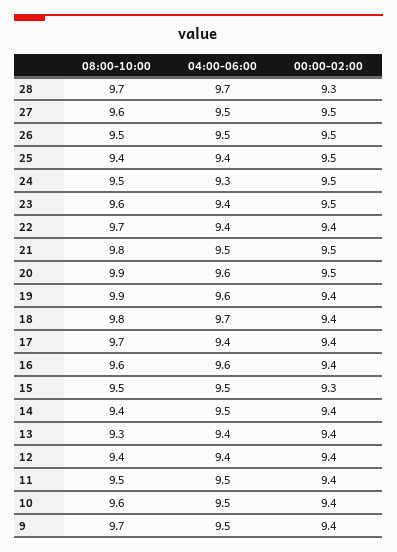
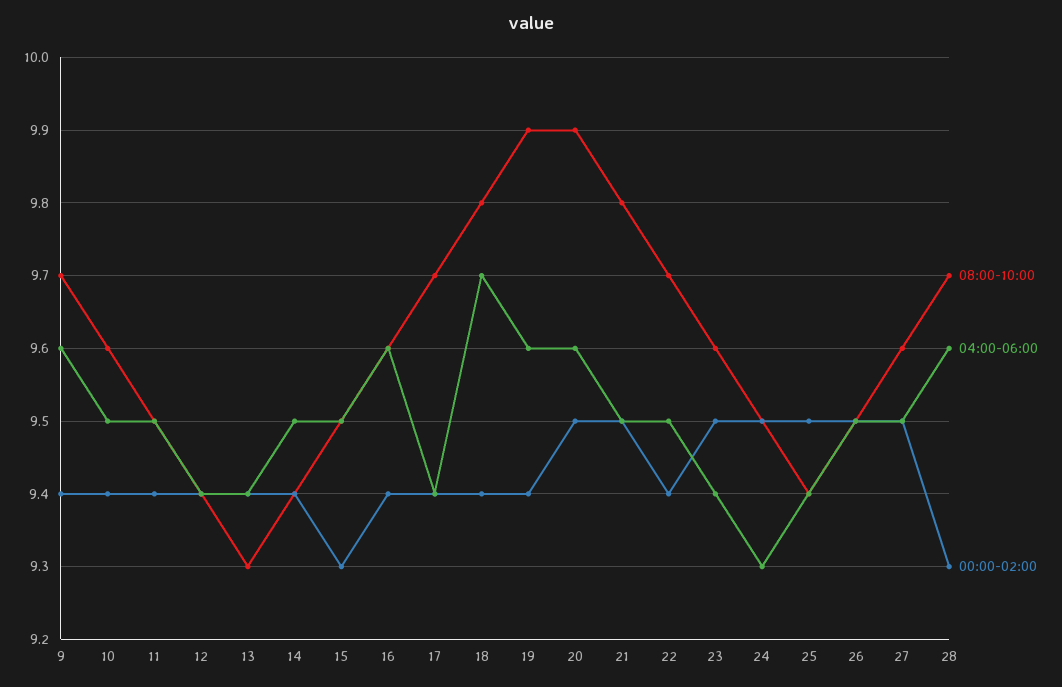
04:00-06:00, 28: 9.7 -> 9.6
04:00-06:00, 22: 9.4 -> 9.5
04:00-06:00, 9: 9.5 -> 9.6

